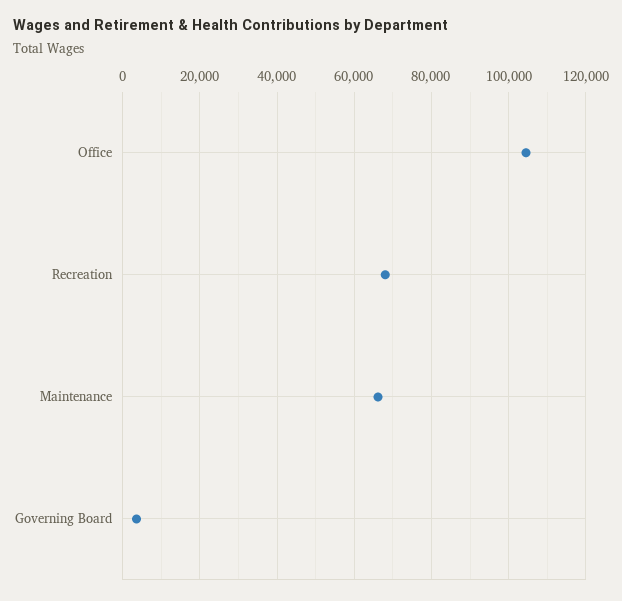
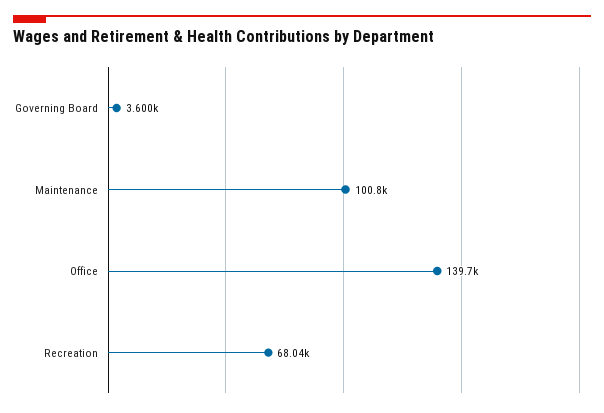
Office: 104000 -> 139700
Maintenance: 66000 -> 100800

